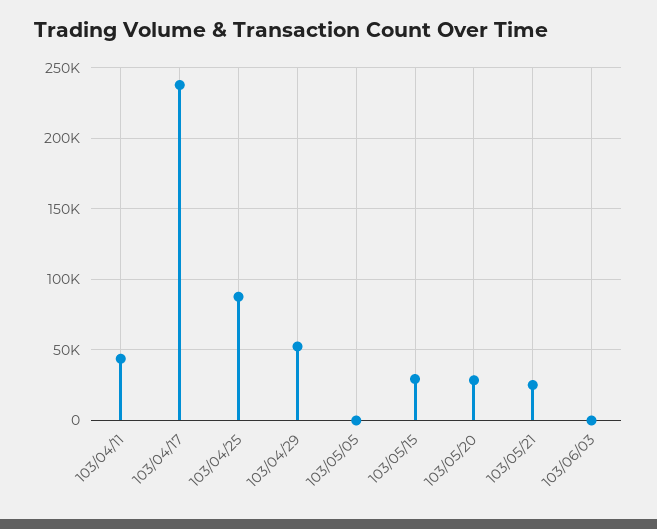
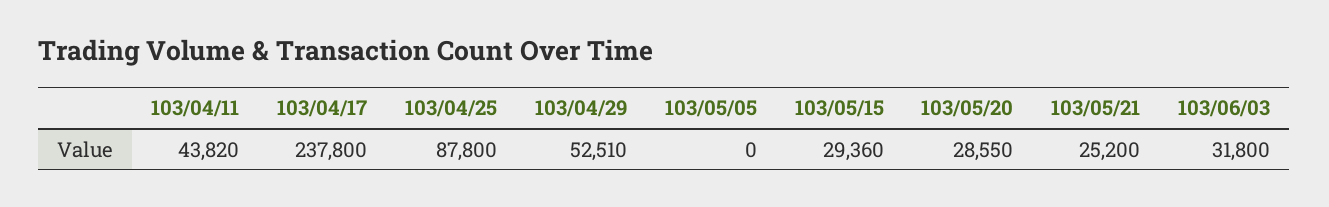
103/06/03: 0 -> 31800

